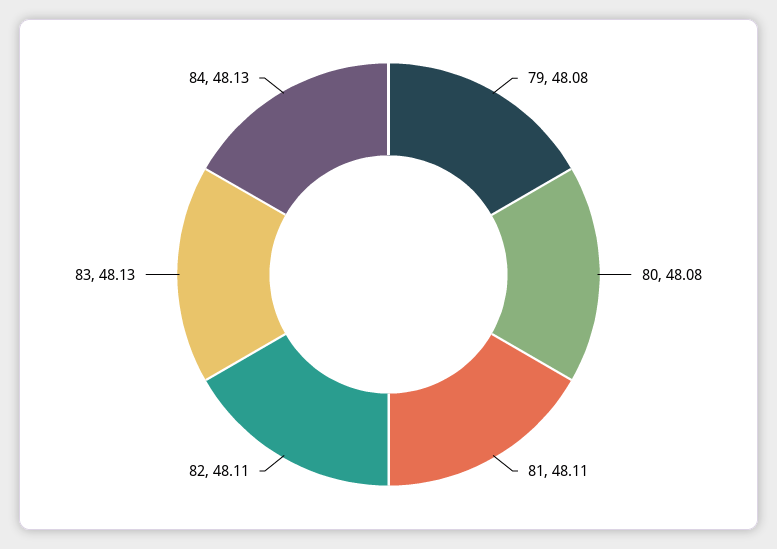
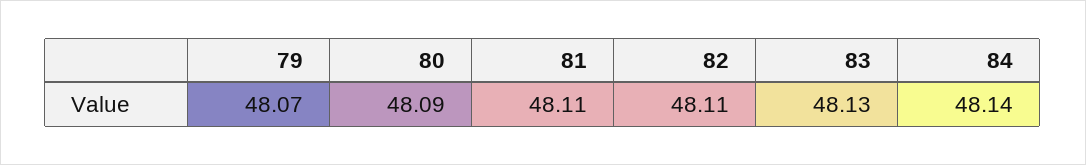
79: 48.08 -> 48.07
80: 48.08 -> 48.09
84: 48.13 -> 48.14

